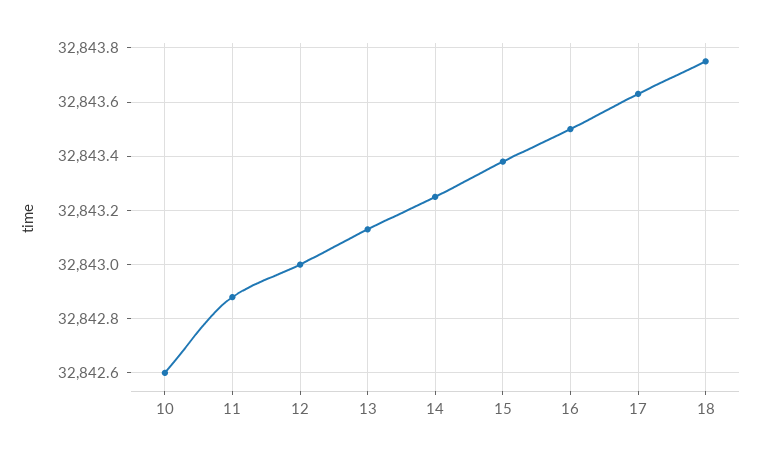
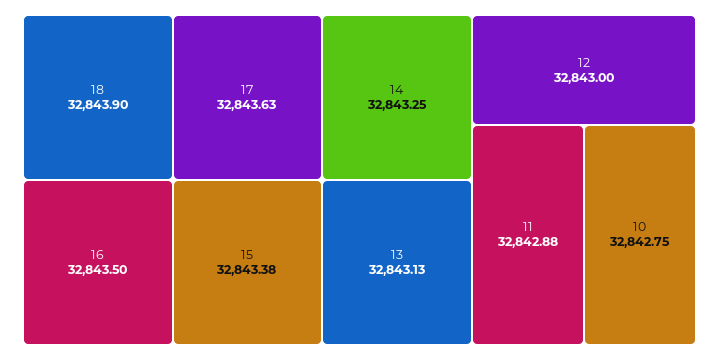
10: 32842.6 -> 32842.75
18: 32843.75 -> 32843.9

